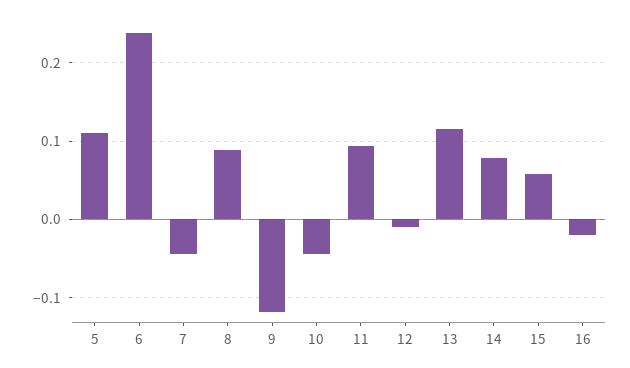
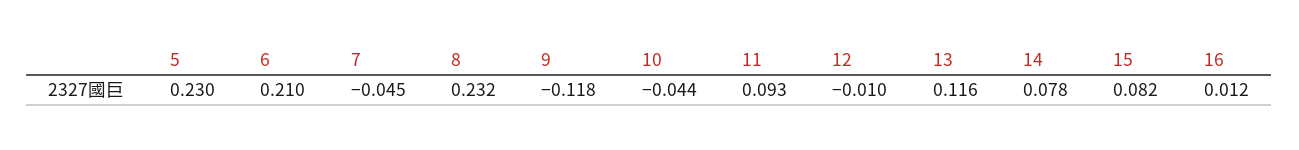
5: 0.11 -> 0.23
6: 0.24 -> 0.21
8: 0.09 -> 0.232
15: 0.06 -> 0.082
16: -0.02 -> 0.012

